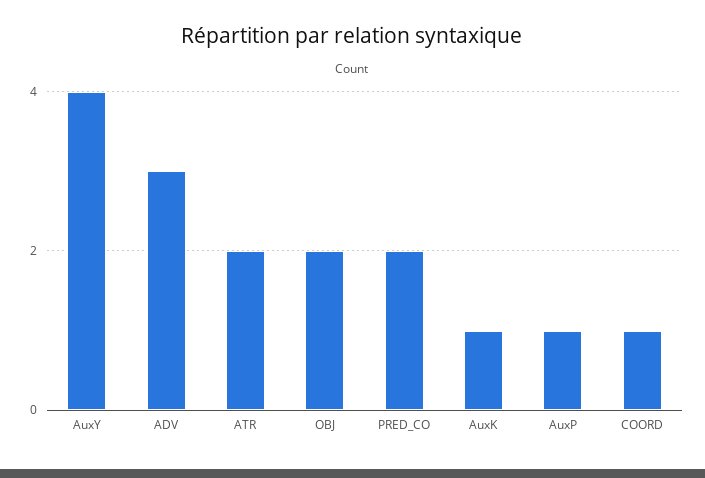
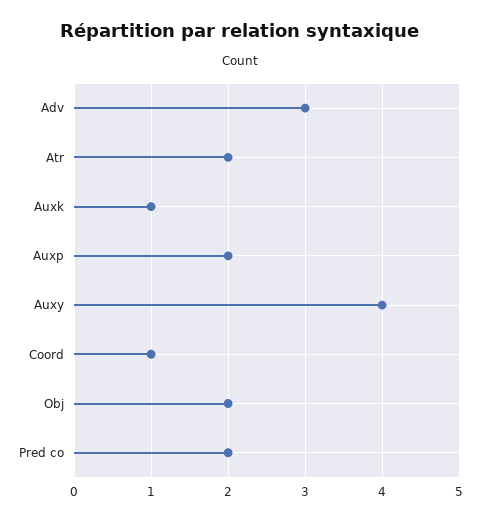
AuxP: 1 -> 2

